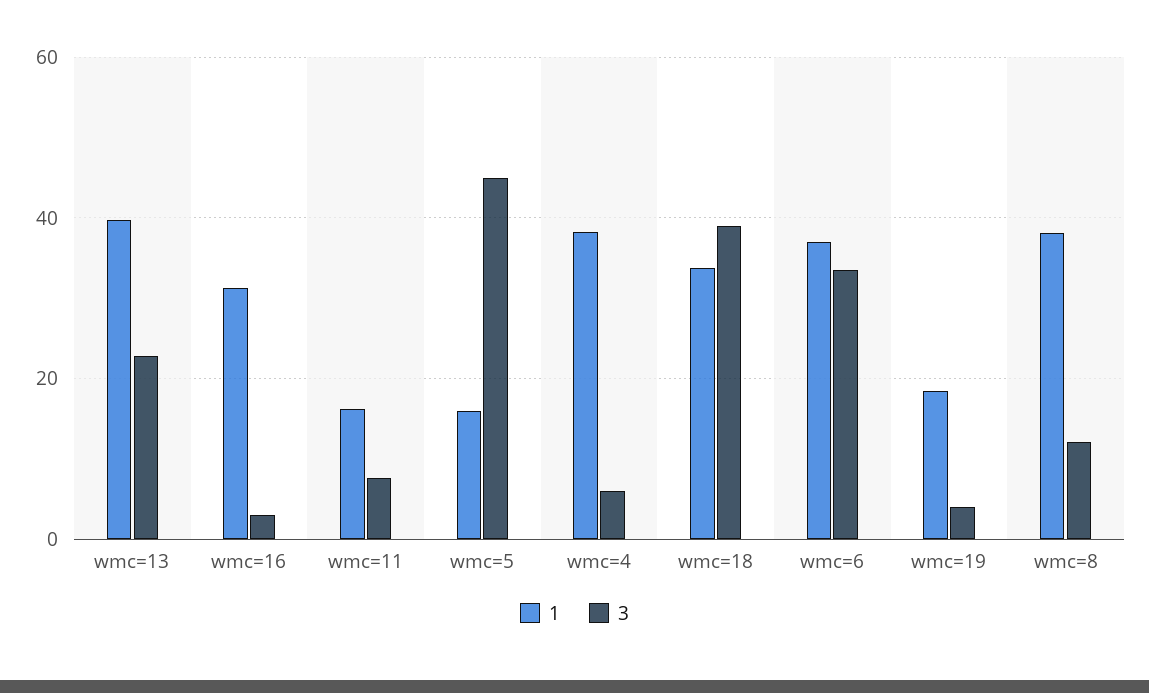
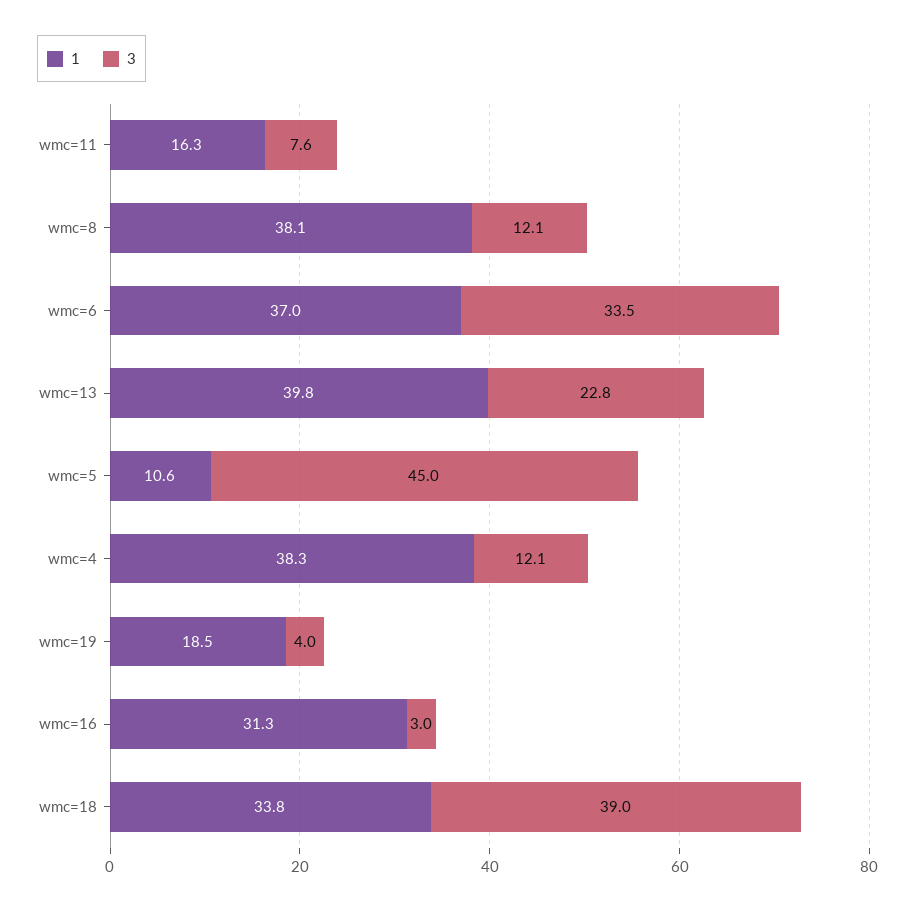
1, wmc=5: 16 -> 10.6
3, wmc=4: 6 -> 12.1

